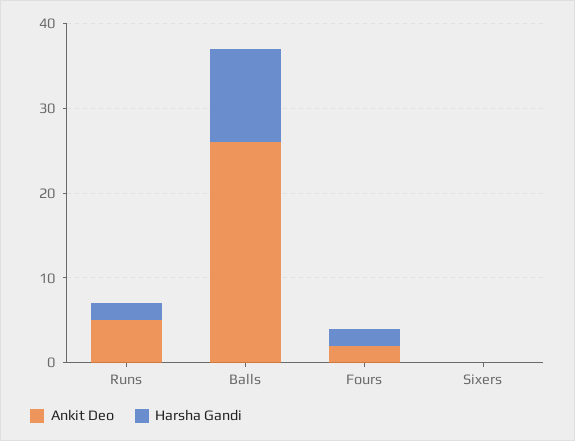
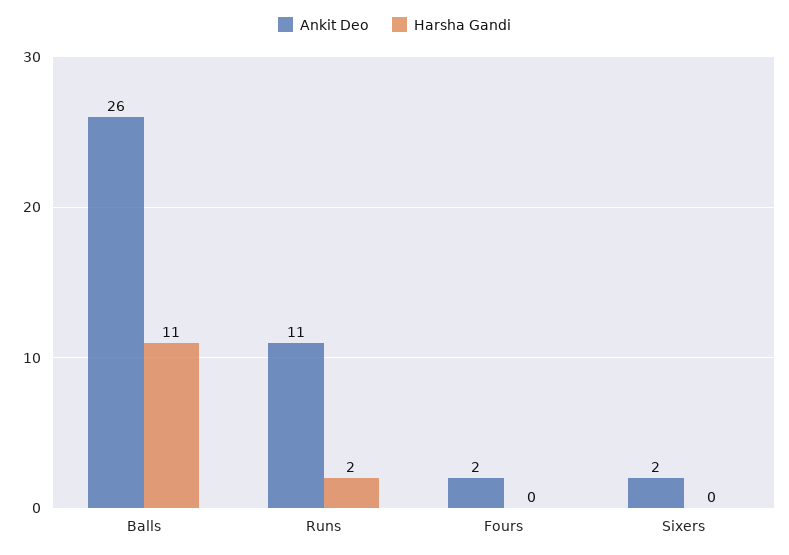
Ankit Deo, Runs: 5 -> 11
Harsha Gandi, Fours: 2 -> 0
Ankit Deo, Sixers: 0 -> 2

